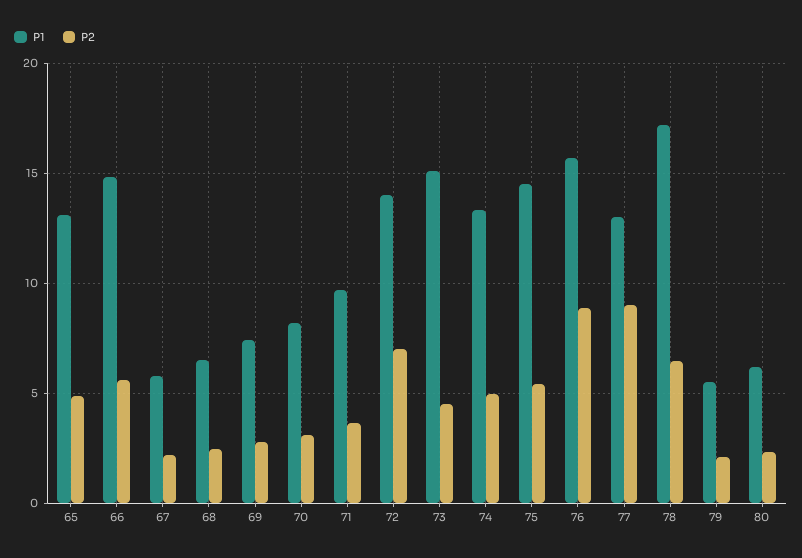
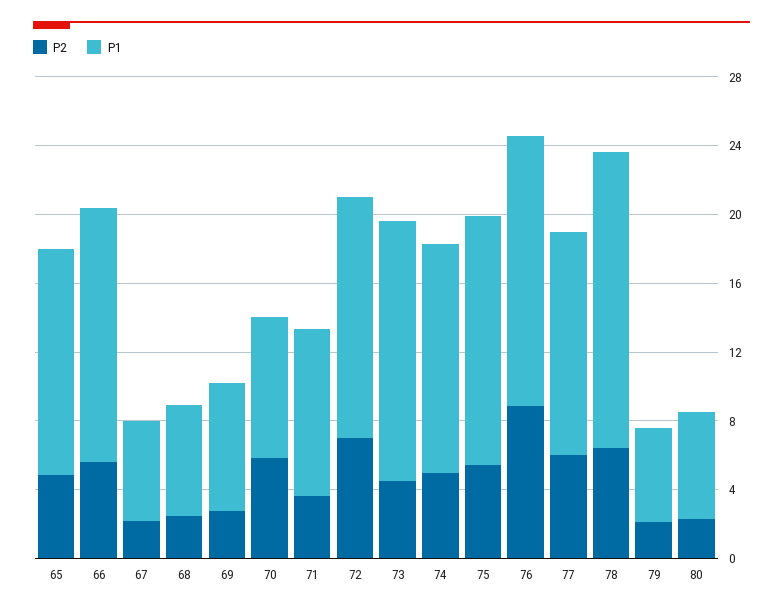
P2, 70: 3 -> 6
P2, 77: 9 -> 6

